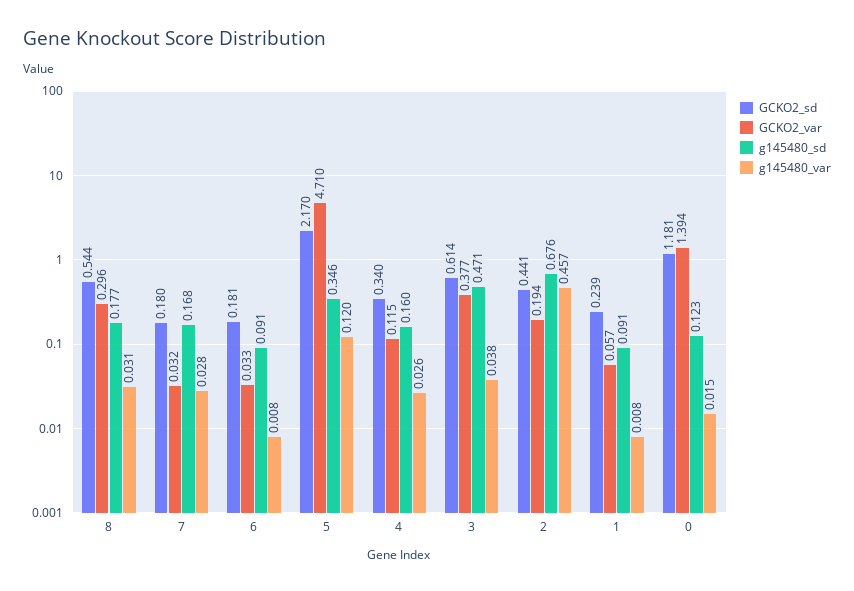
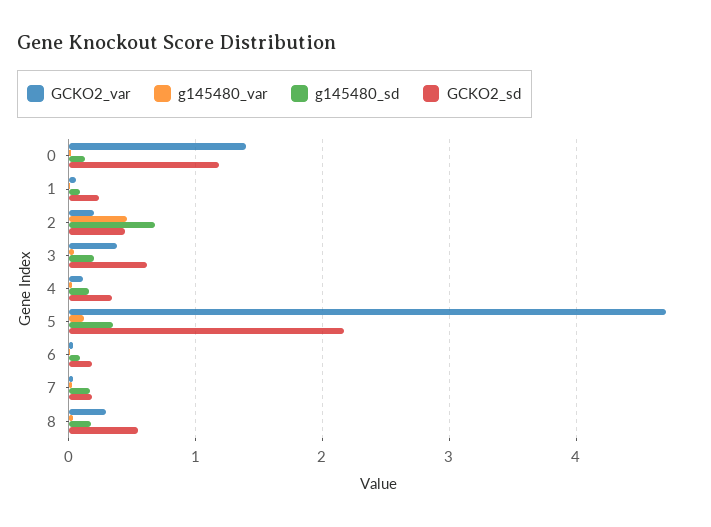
g145480_sd, 3: 0.471 -> 0.2

